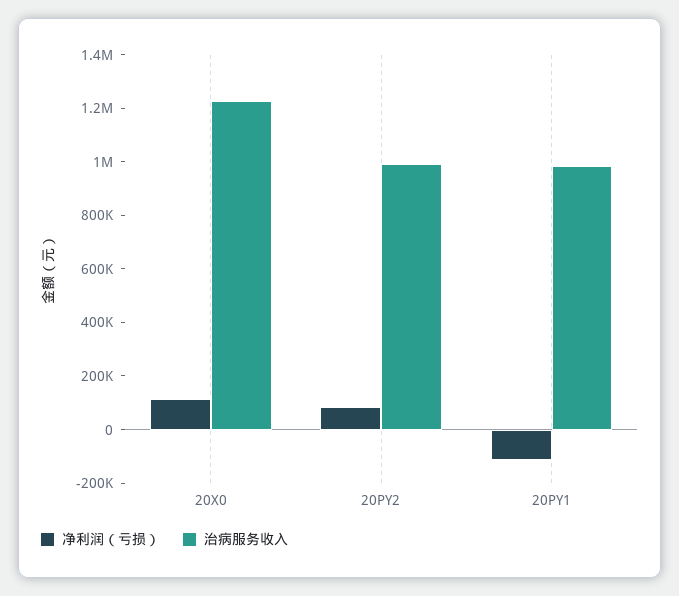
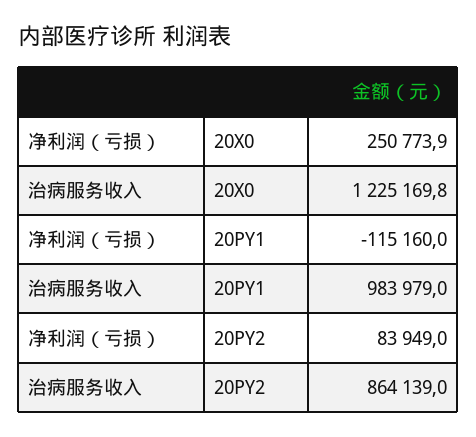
净利润（亏损）, 20X0: 100000 -> 250773.9
治病服务收入, 20PY2: 1000000 -> 864139

